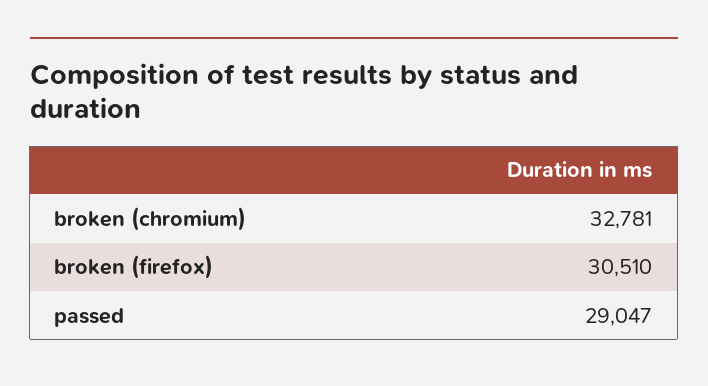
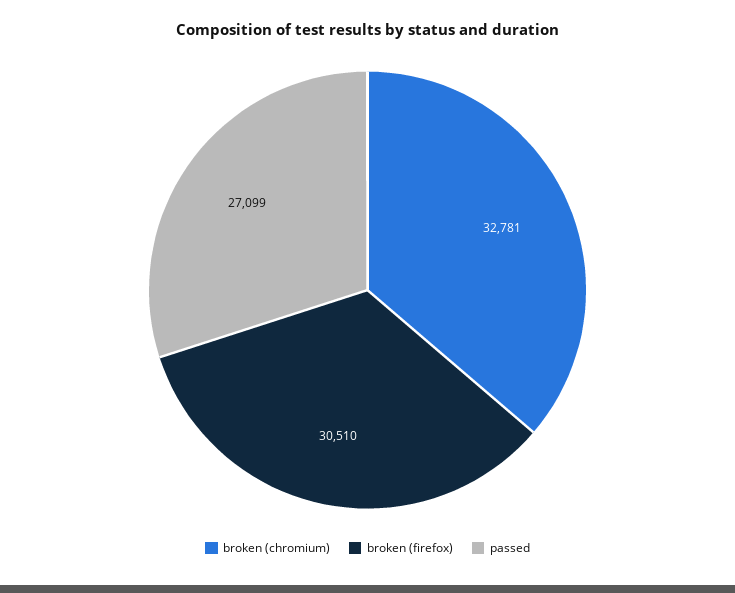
passed: 29047 -> 27099

